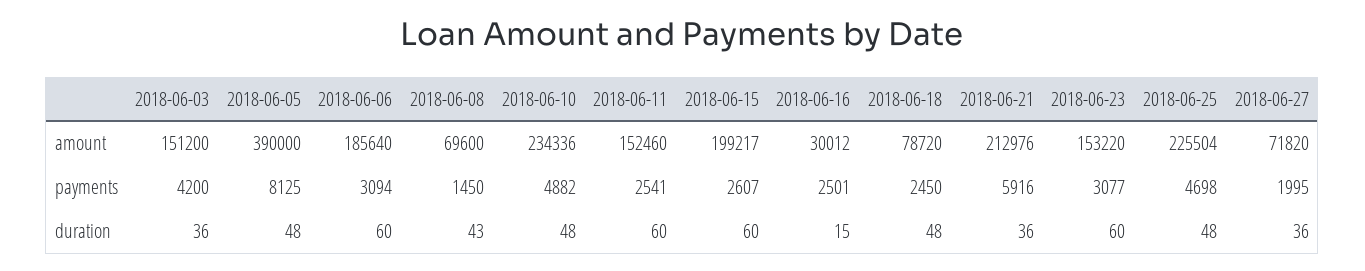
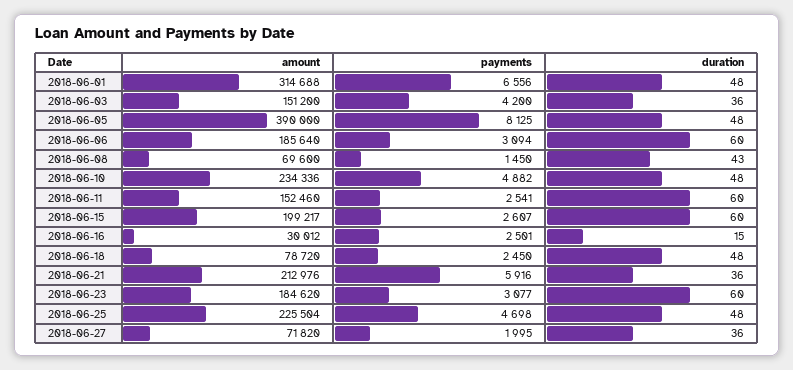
2018-06-23, amount: 153220 -> 184620
2018-06-01, amount: none -> 314688
2018-06-01, payments: none -> 6556
2018-06-01, duration: none -> 48

